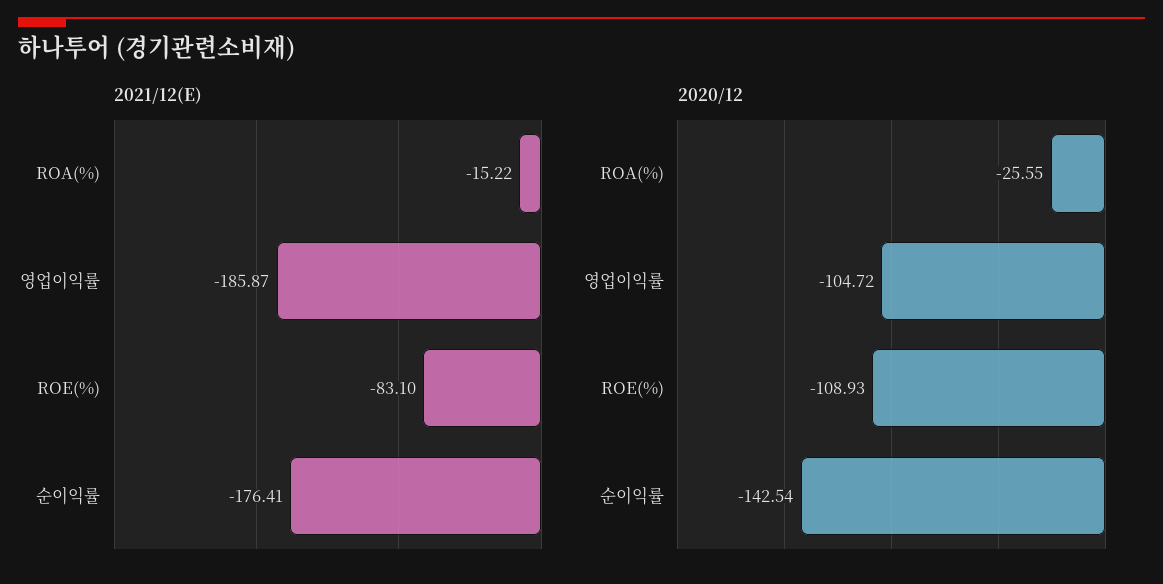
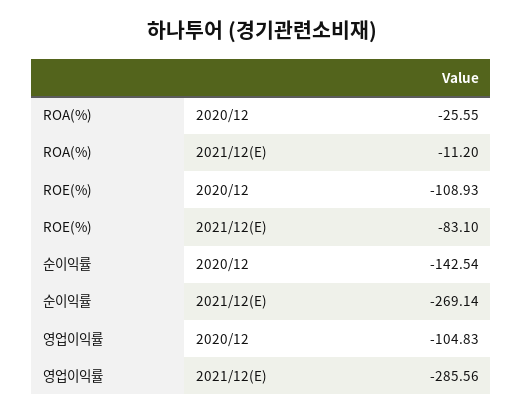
2021/12(E), ROA(%): -15.22 -> -11.2
2021/12(E), 영업이익률: -185.87 -> -285.56
2021/12(E), 순이익률: -176.41 -> -269.14
2020/12, 영업이익률: -104.72 -> -104.83

